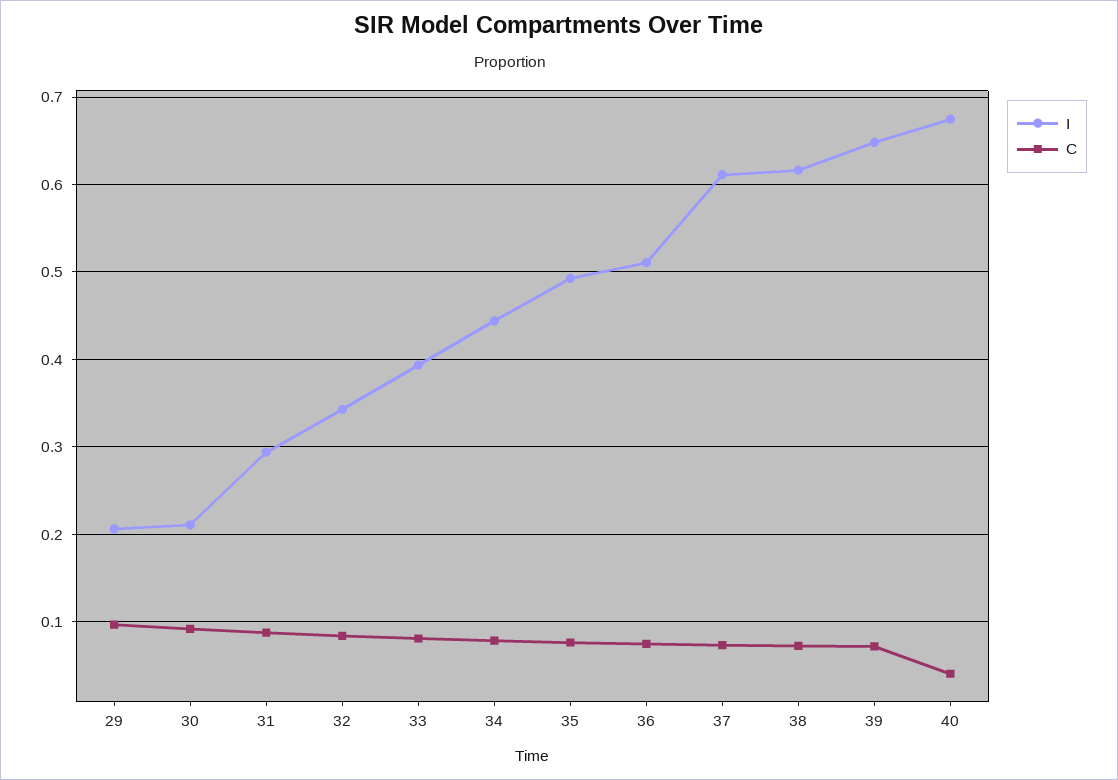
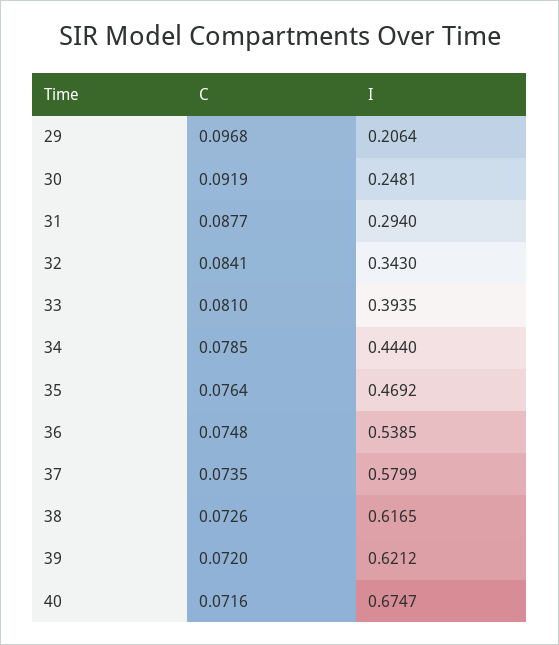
I, 30: 0.21 -> 0.2481
I, 35: 0.49 -> 0.4692
I, 36: 0.51 -> 0.5385
I, 37: 0.61 -> 0.5799
I, 39: 0.65 -> 0.6212
C, 40: 0.04 -> 0.0716

